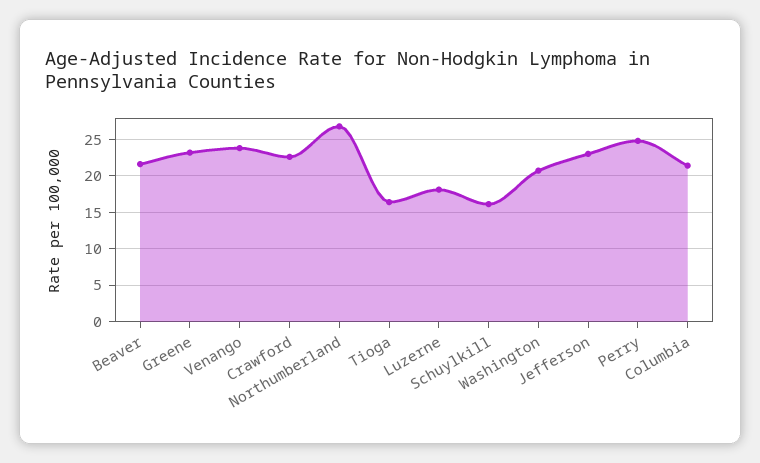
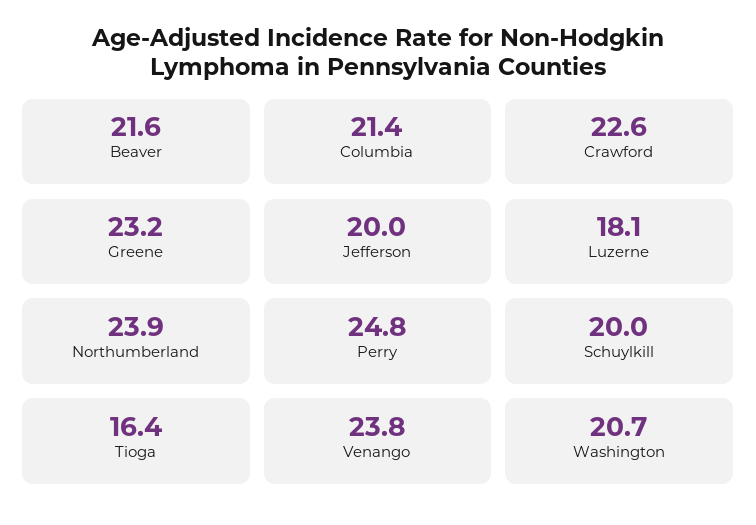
Northumberland: 27 -> 23.9
Schuylkill: 16 -> 20
Jefferson: 23 -> 20

